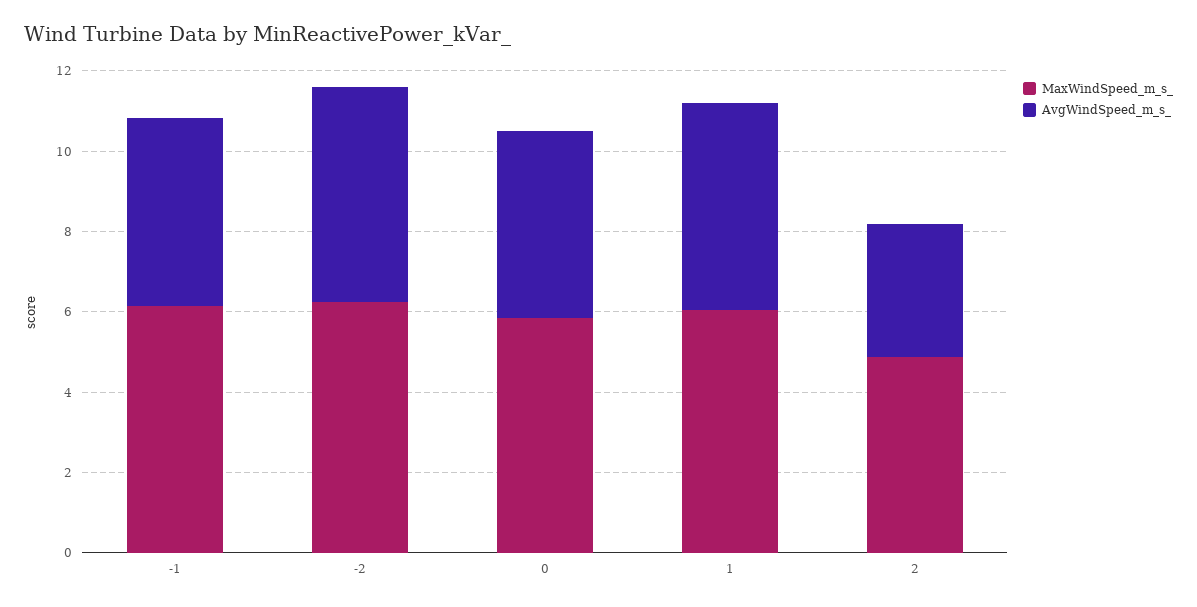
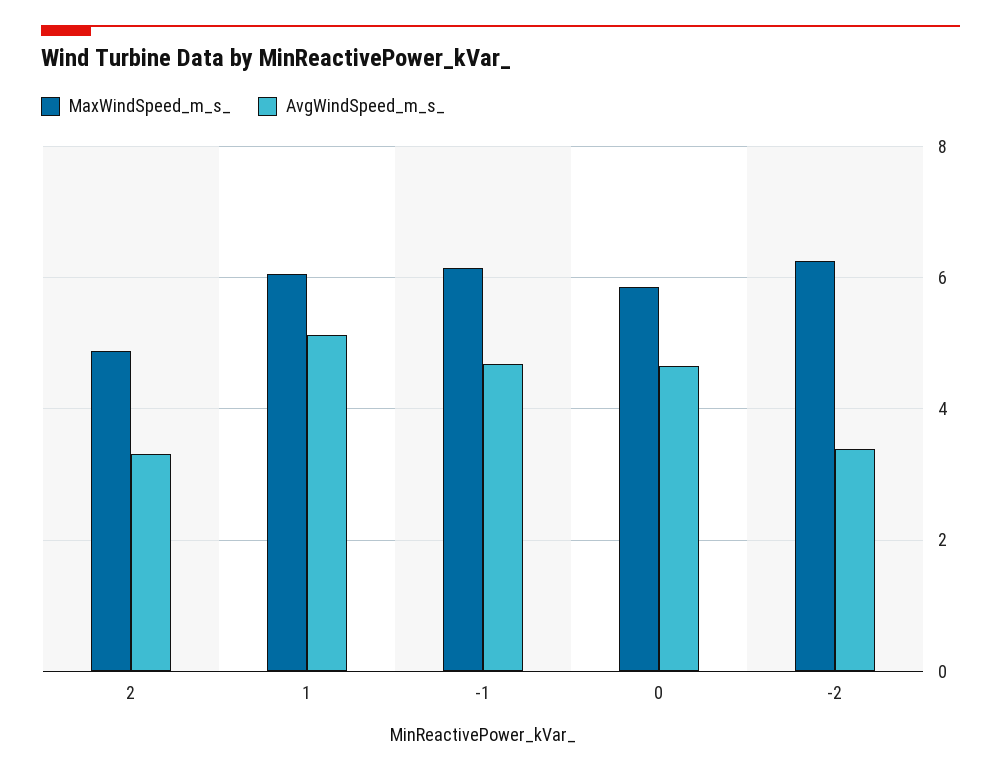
AvgWindSpeed_m_s_, -2: 5.5 -> 3.4

